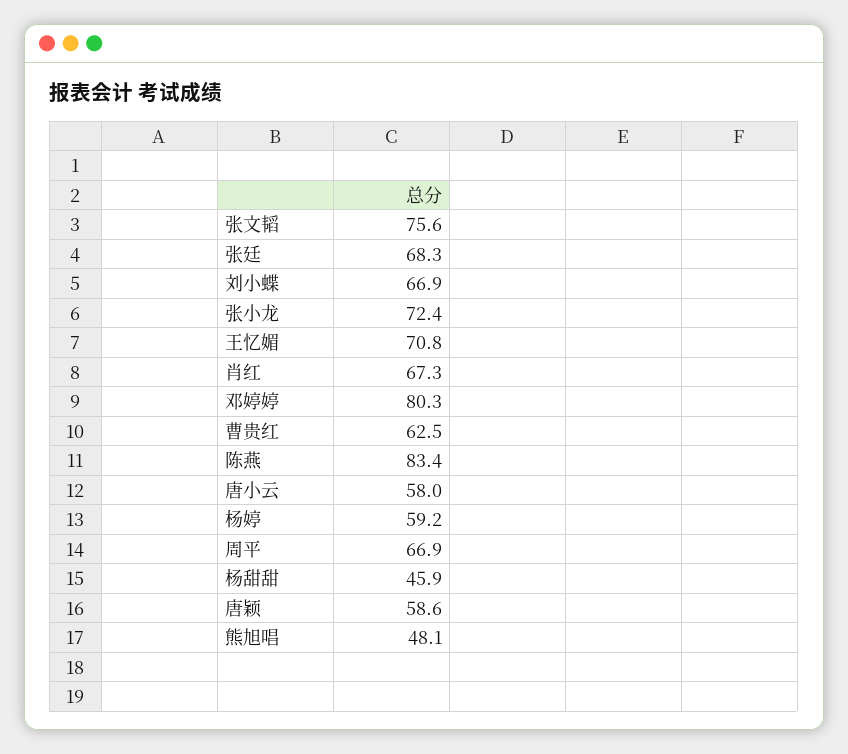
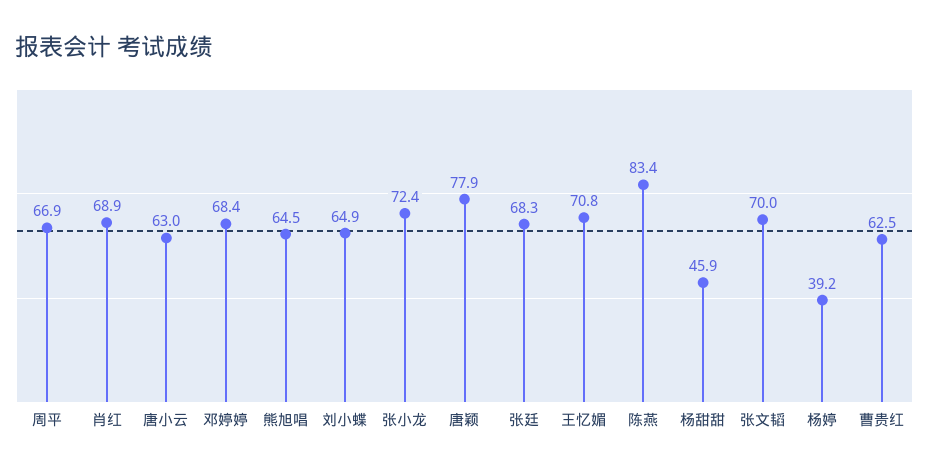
张文韬: 75.6 -> 70
刘小蝶: 66.9 -> 64.9
肖红: 67.3 -> 68.9
邓婷婷: 80.3 -> 68.4
唐小云: 58 -> 63
杨婷: 59.2 -> 39.2
唐颖: 58.6 -> 77.9
熊旭唱: 48.1 -> 64.5

